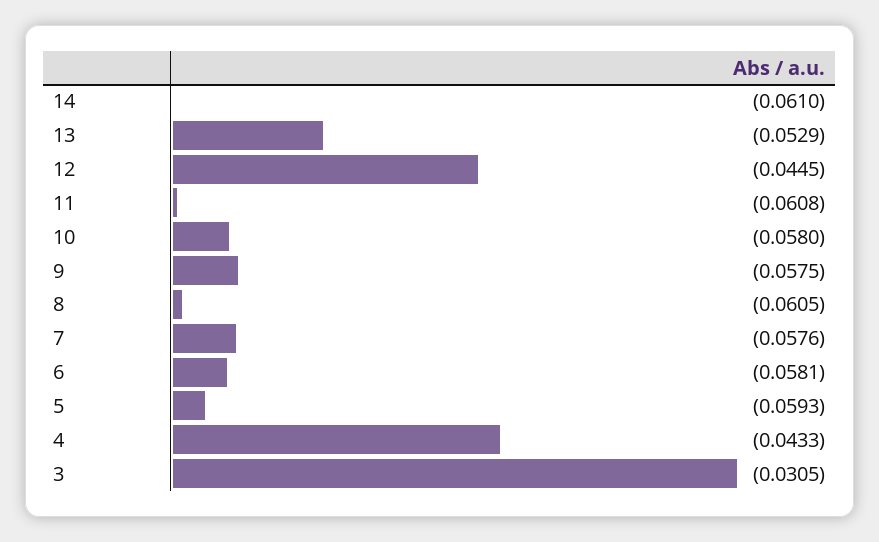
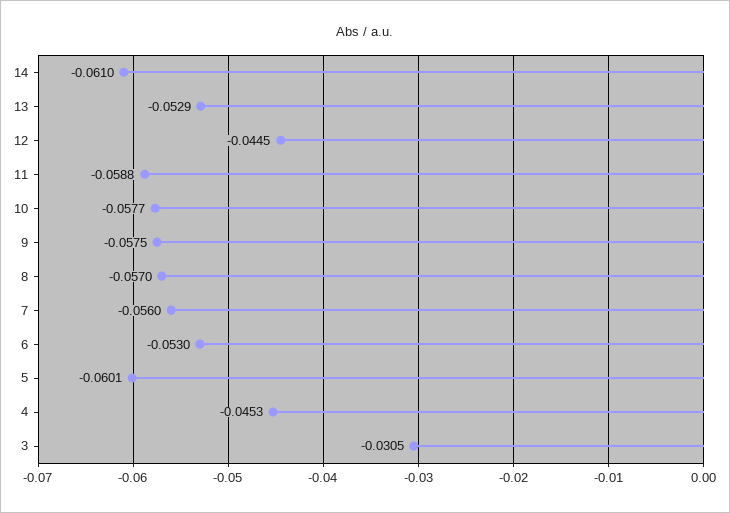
11: -0.0608 -> -0.0588
10: -0.058 -> -0.0577
8: -0.0605 -> -0.057
7: -0.0576 -> -0.056
6: -0.0581 -> -0.053
5: -0.0593 -> -0.0601
4: -0.0433 -> -0.0453

